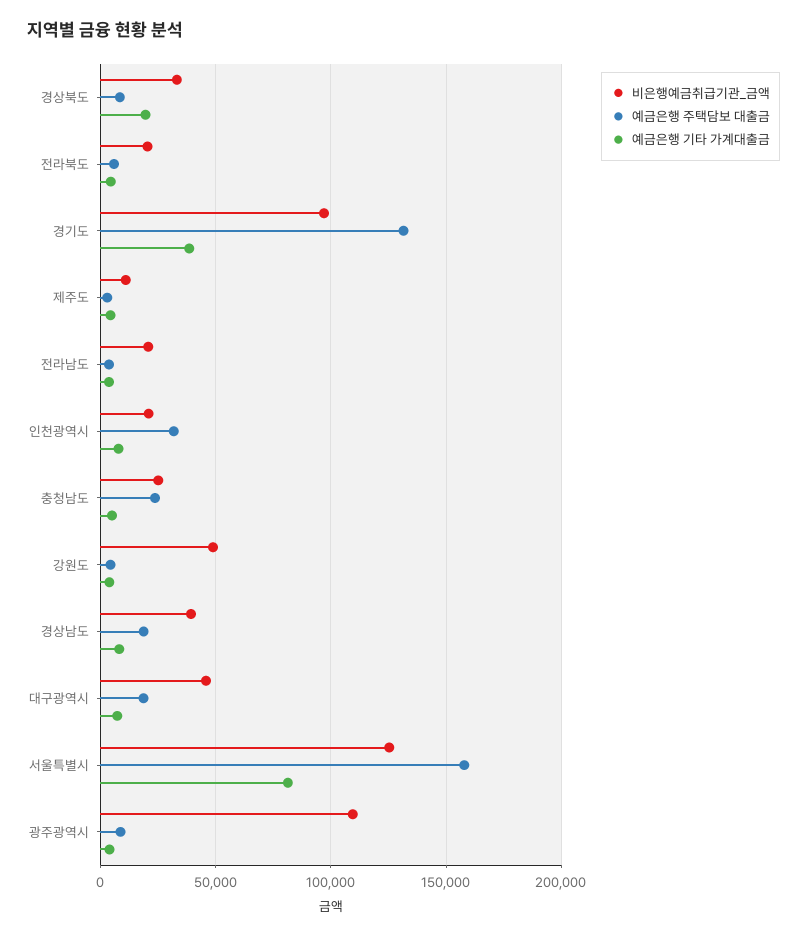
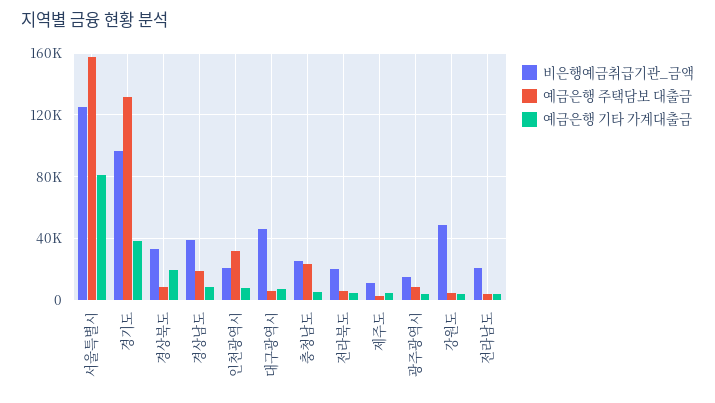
예금은행 주택담보 대출금, 대구광역시: 20000 -> 5000
비은행예금취급기관_금액, 광주광역시: 110000 -> 15000

